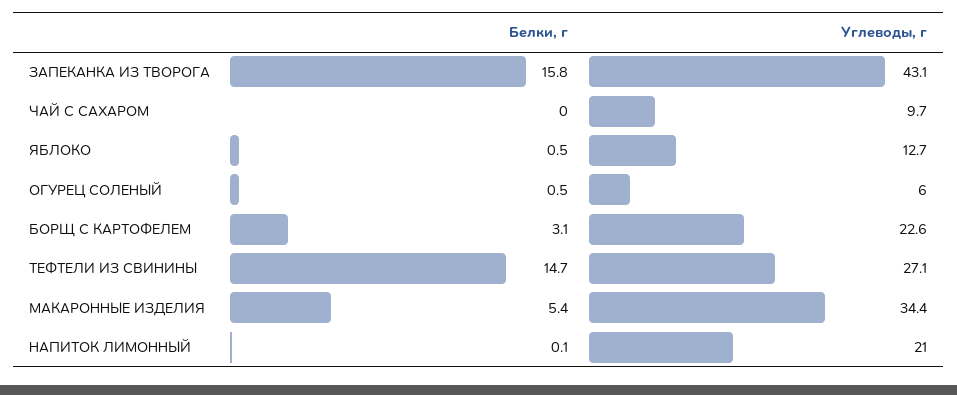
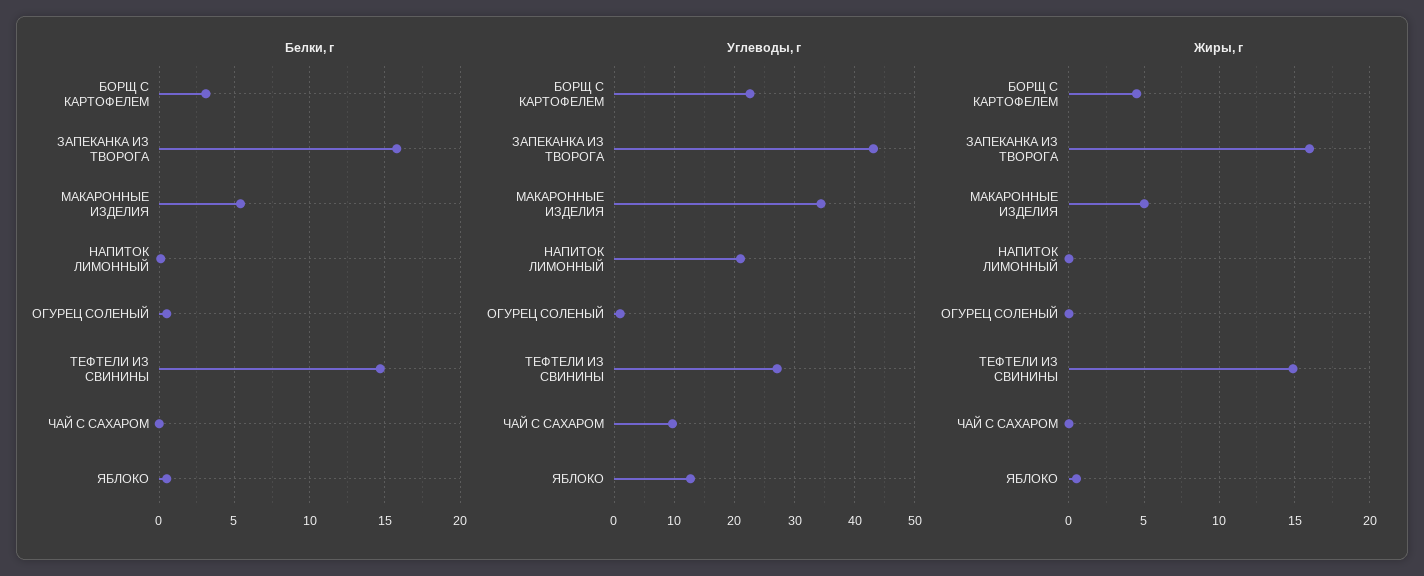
Углеводы, г, ОГУРЕЦ СОЛЕНЫЙ: 6 -> 1
Жиры, г, БОРЩ С КАРТОФЕЛЕМ: none -> 4.5
Жиры, г, ЗАПЕКАНКА ИЗ ТВОРОГА: none -> 16
Жиры, г, МАКАРОННЫЕ ИЗДЕЛИЯ: none -> 5
Жиры, г, НАПИТОК ЛИМОННЫЙ: none -> 0
Жиры, г, ОГУРЕЦ СОЛЕНЫЙ: none -> 0
Жиры, г, ТЕФТЕЛИ ИЗ СВИНИНЫ: none -> 15
Жиры, г, ЧАЙ С САХАРОМ: none -> 0
Жиры, г, ЯБЛОКО: none -> 0.5

